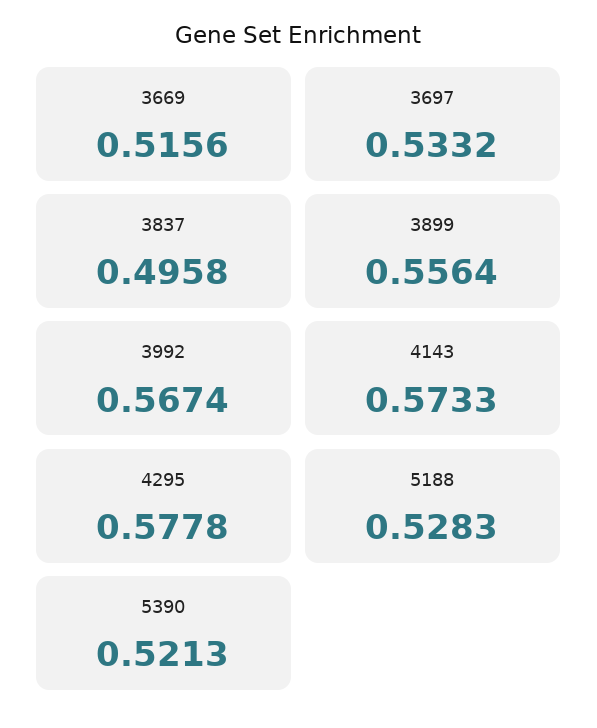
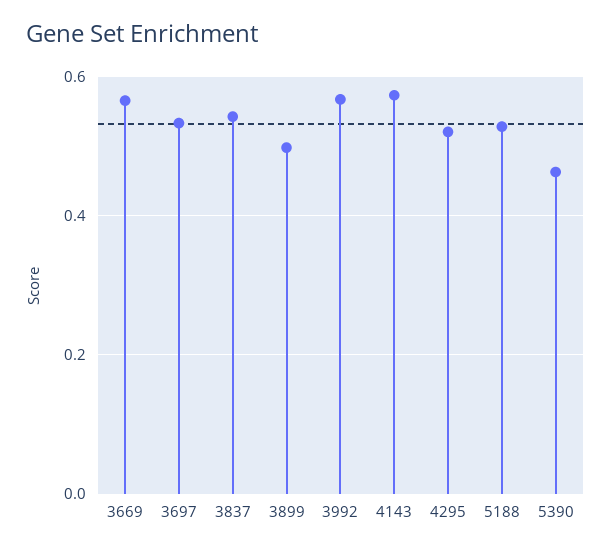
3669: 0.5156 -> 0.56
3837: 0.4958 -> 0.54
3899: 0.5564 -> 0.5
4295: 0.5778 -> 0.52
5390: 0.5213 -> 0.46

